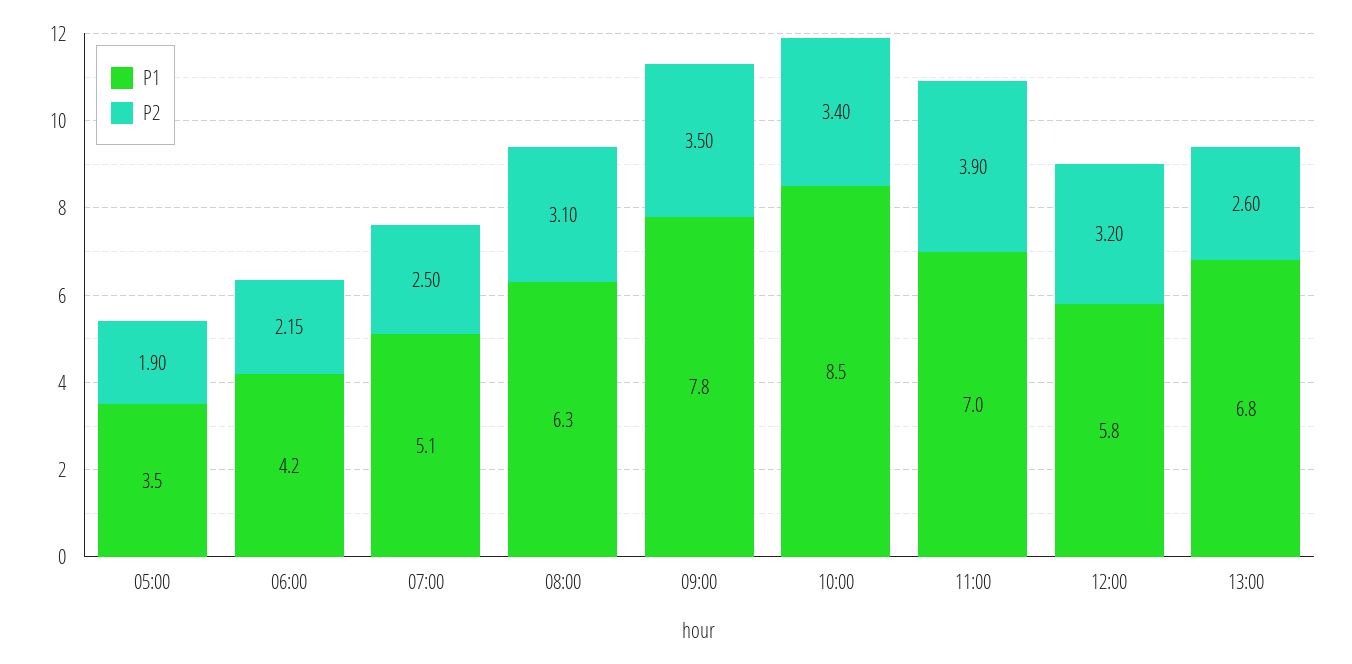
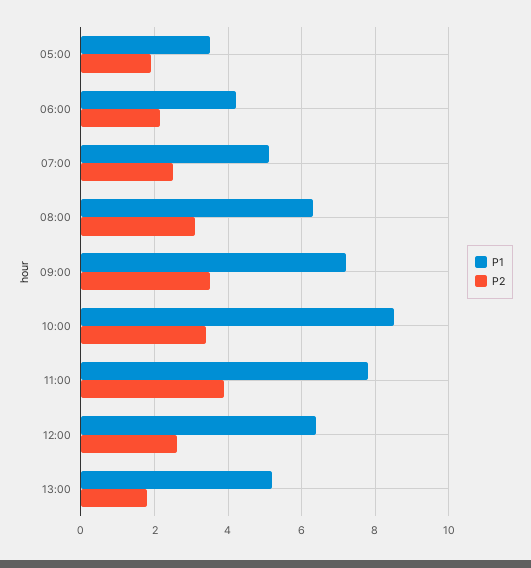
P1, 09:00: 7.8 -> 7.2
P1, 11:00: 7 -> 7.8
P1, 12:00: 5.8 -> 6.4
P2, 12:00: 3.2 -> 2.6
P1, 13:00: 6.8 -> 5.2
P2, 13:00: 2.6 -> 1.8

